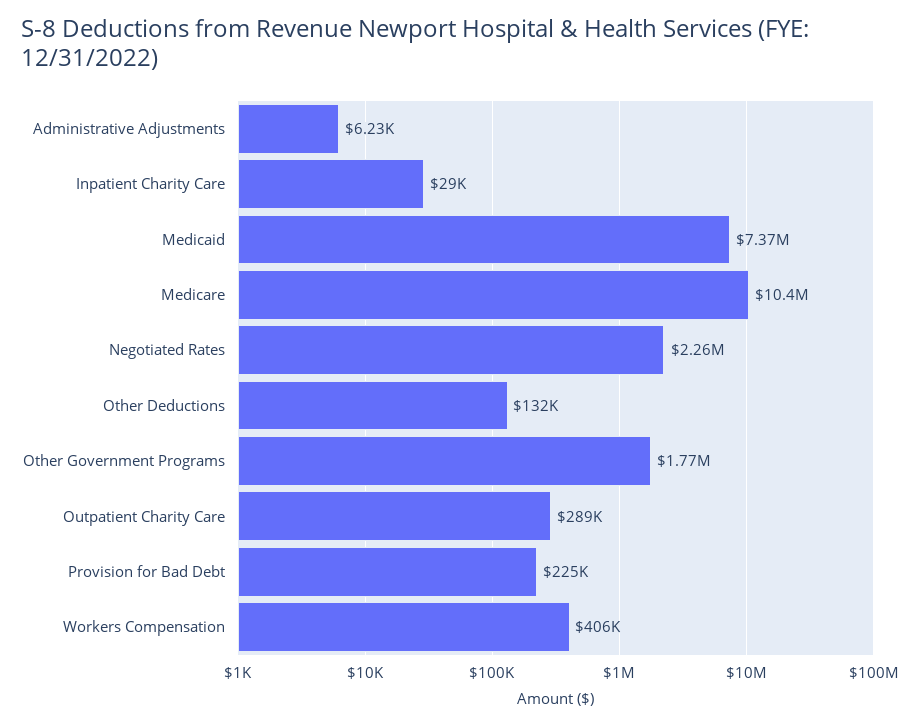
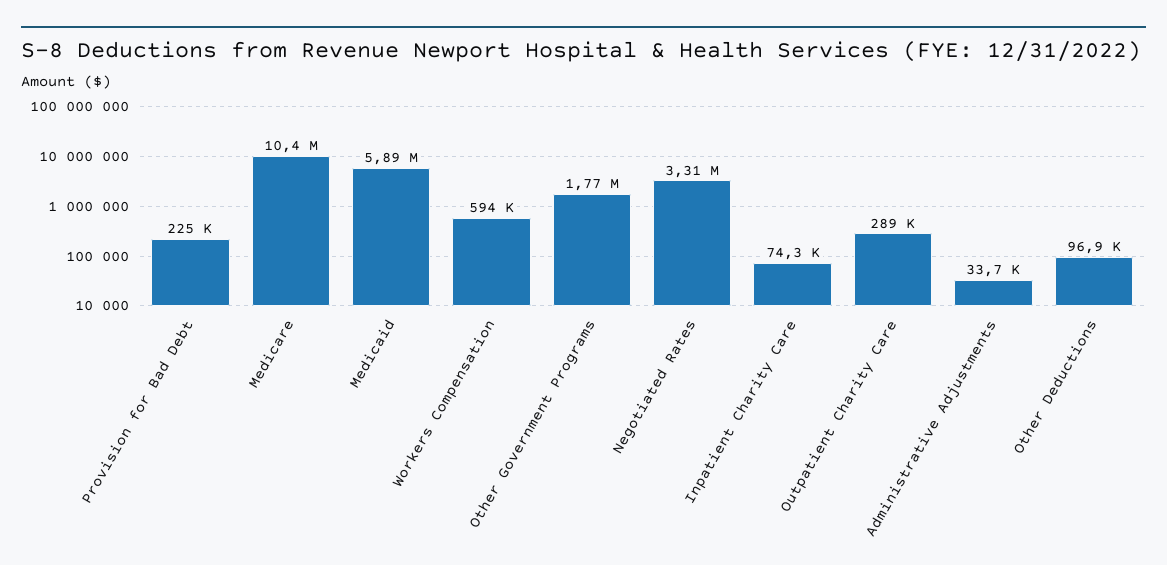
Administrative Adjustments: 6230 -> 33700
Inpatient Charity Care: 29000 -> 74300
Medicaid: 7370000 -> 5890000
Negotiated Rates: 2260000 -> 3310000
Other Deductions: 132000 -> 96900
Workers Compensation: 406000 -> 594000

